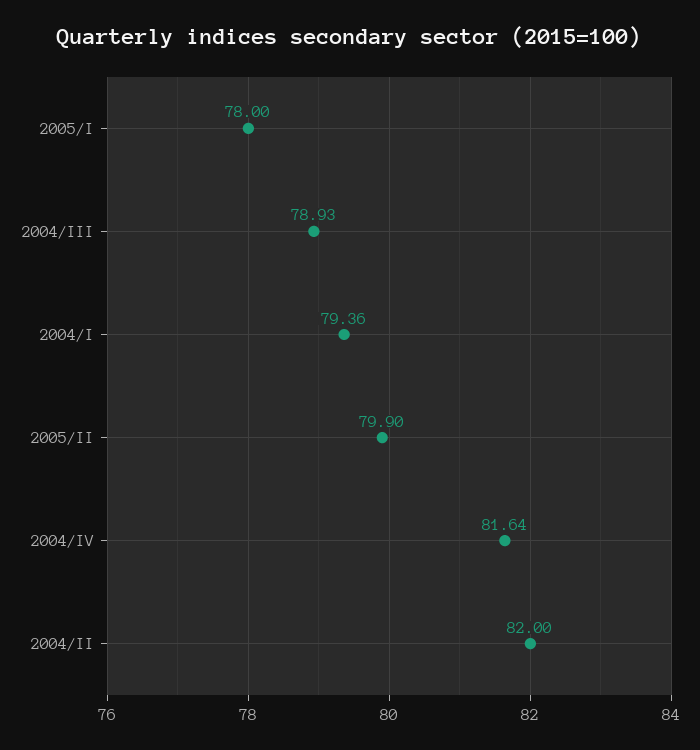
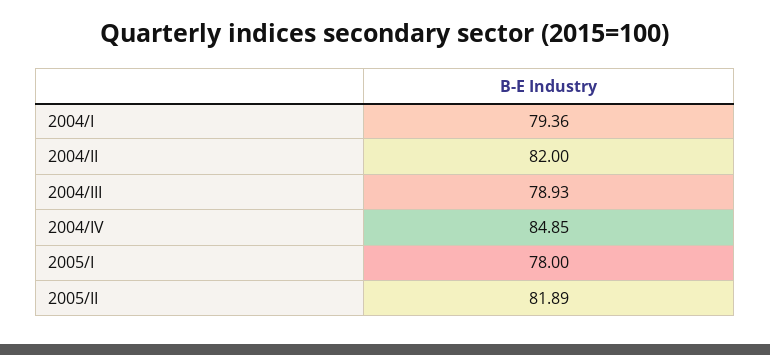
2005/II: 79.9 -> 81.89
2004/IV: 81.64 -> 84.85

